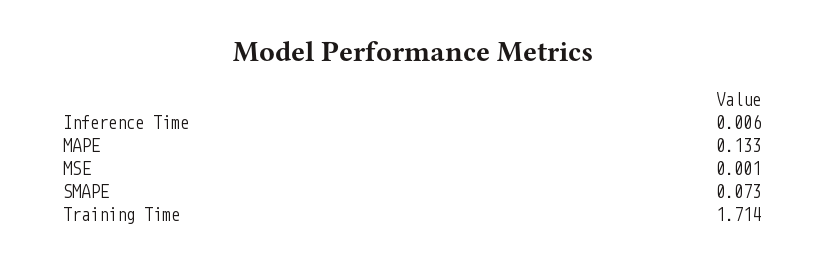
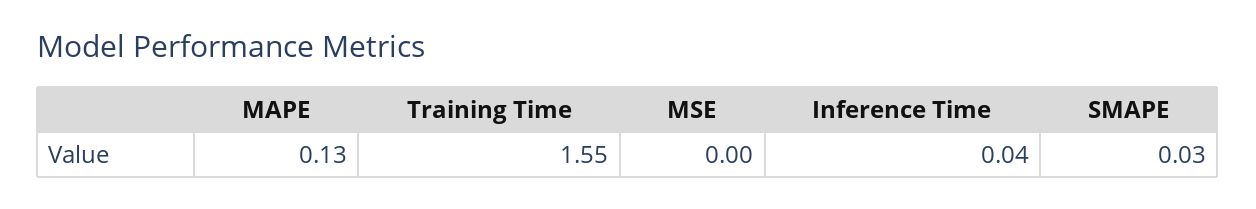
Inference Time: 0.006 -> 0.04
SMAPE: 0.073 -> 0.03
Training Time: 1.714 -> 1.55

